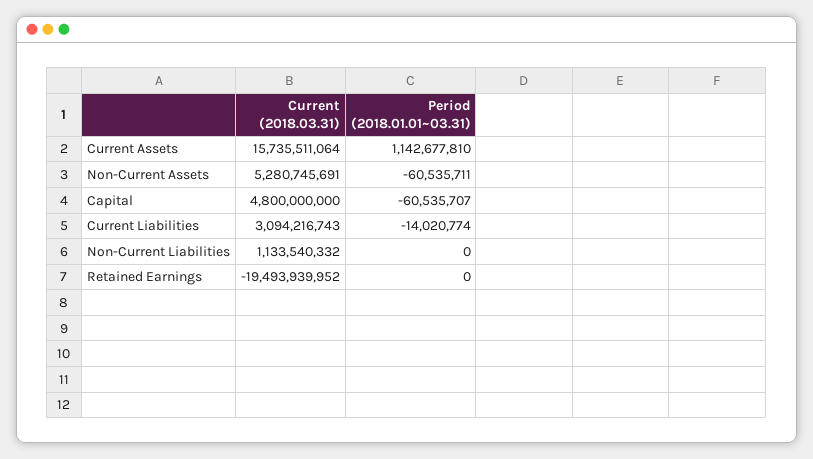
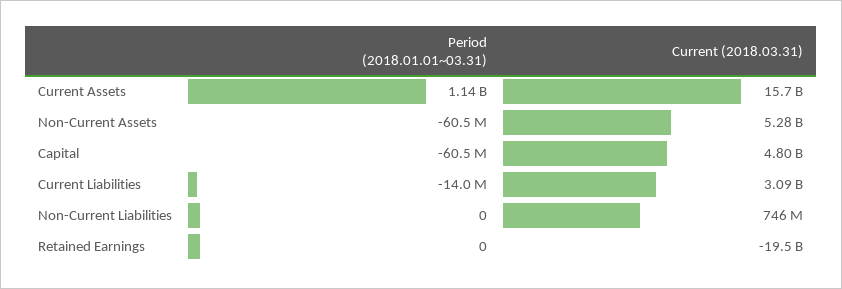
Current (2018.03.31), Non-Current Liabilities: 1133540332 -> 746000000

